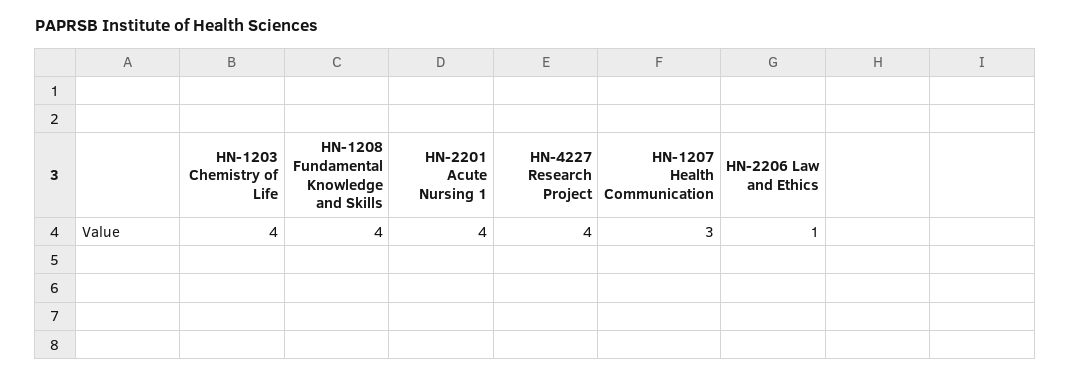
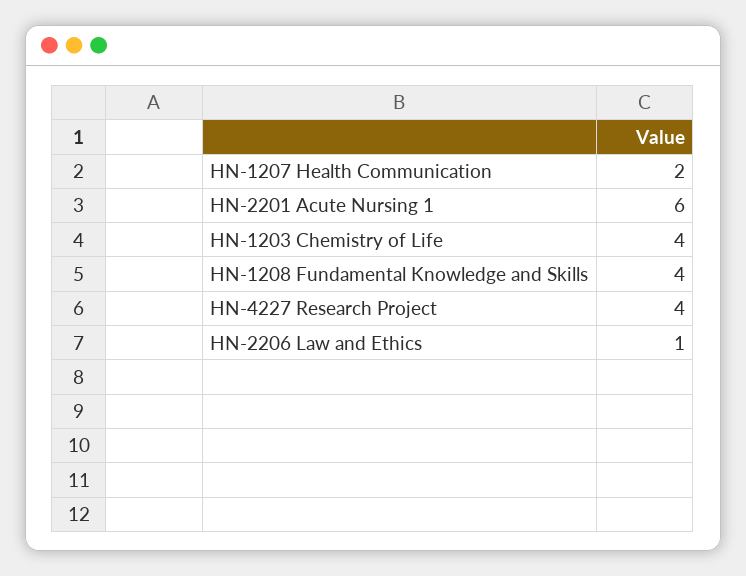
HN-2201 Acute Nursing 1: 4 -> 6
HN-1207 Health Communication: 3 -> 2

